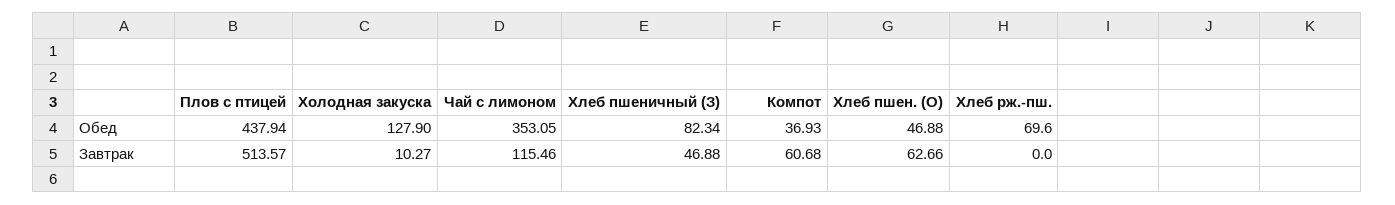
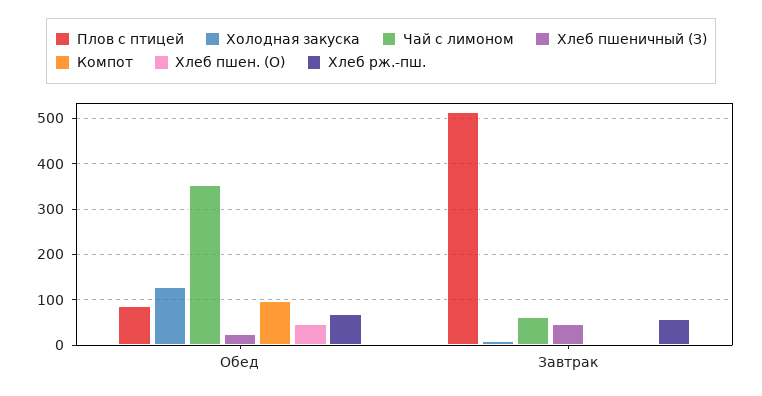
Плов с птицей, Обед: 437.94 -> 80
Хлеб пшеничный (З), Обед: 82.34 -> 20
Компот, Обед: 36.93 -> 100
Чай с лимоном, Завтрак: 115.46 -> 60
Компот, Завтрак: 60.68 -> 0
Хлеб пшен. (О), Завтрак: 62.66 -> 0
Хлеб рж.-пш., Завтрак: 0 -> 60

